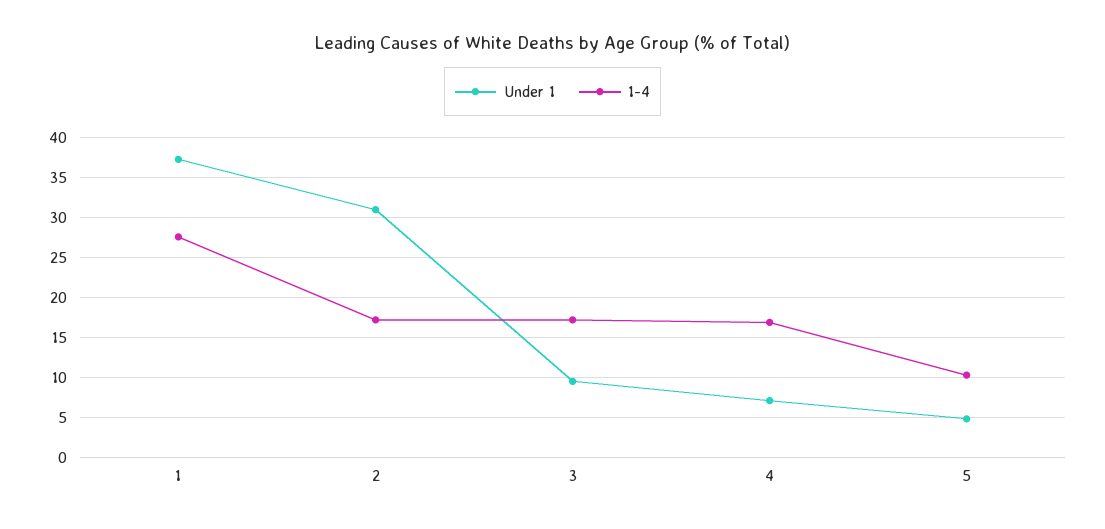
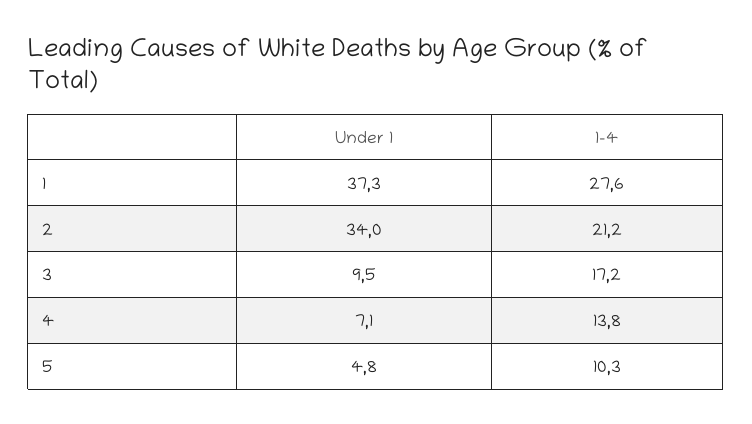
Under 1, 2: 31 -> 34
1-4, 2: 17 -> 21.2
1-4, 4: 17 -> 13.8

